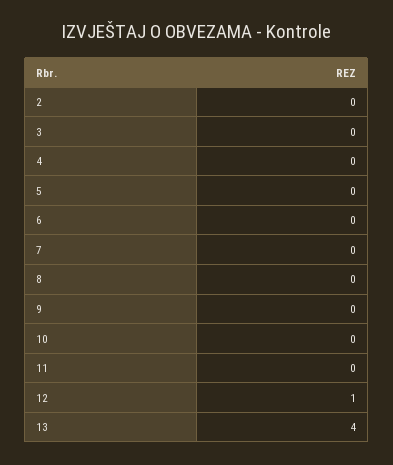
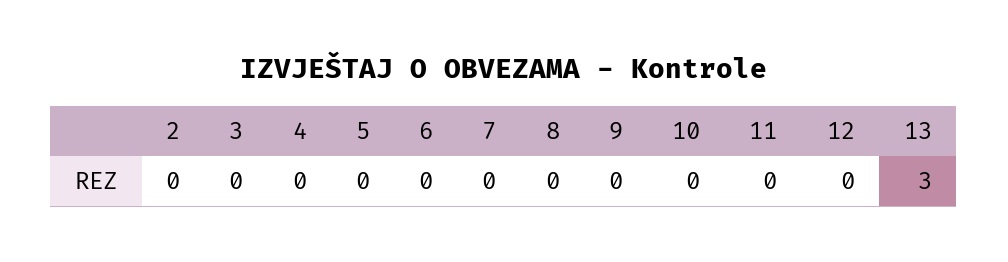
12: 1 -> 0
13: 4 -> 3

